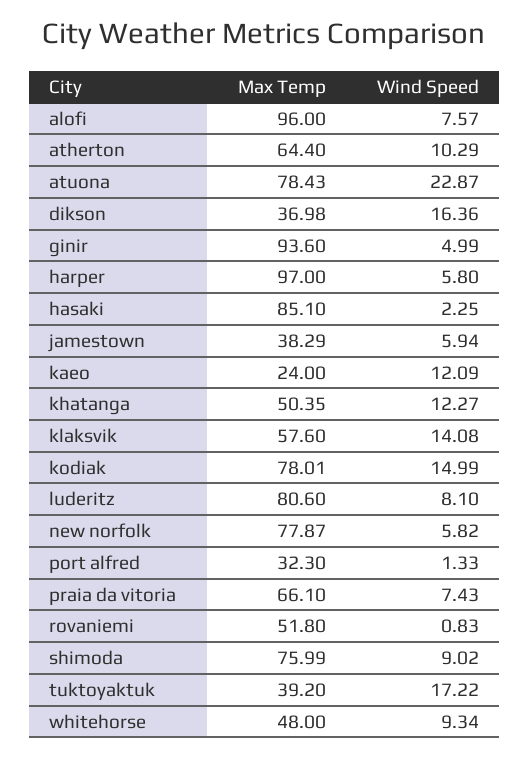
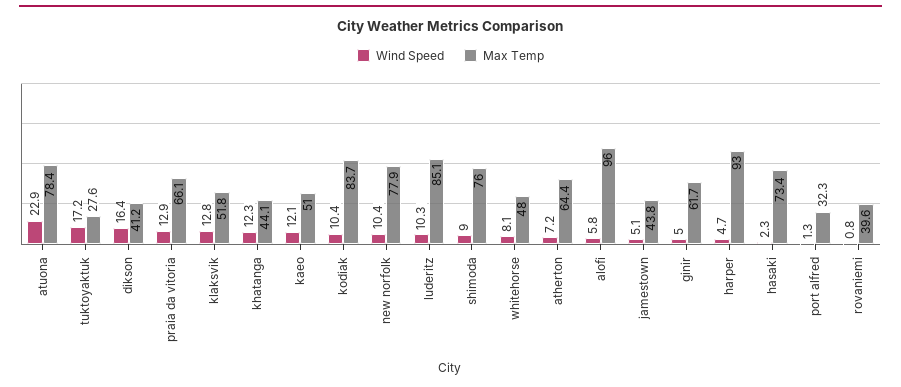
Wind Speed, alofi: 7.57 -> 5.8
Wind Speed, atherton: 10.29 -> 7.2
Max Temp, dikson: 36.98 -> 41.2
Max Temp, ginir: 93.6 -> 61.7
Max Temp, harper: 97 -> 93
Wind Speed, harper: 5.8 -> 4.7
Max Temp, hasaki: 85.1 -> 73.4
Max Temp, jamestown: 38.29 -> 43.8
Wind Speed, jamestown: 5.94 -> 5.1
Max Temp, kaeo: 24 -> 51
Max Temp, khatanga: 50.35 -> 44.1
Max Temp, klaksvik: 57.6 -> 51.8
Wind Speed, klaksvik: 14.08 -> 12.8
Max Temp, kodiak: 78.01 -> 83.7
Wind Speed, kodiak: 14.99 -> 10.4
Max Temp, luderitz: 80.6 -> 85.1
Wind Speed, luderitz: 8.1 -> 10.3
Wind Speed, new norfolk: 5.82 -> 10.4
Wind Speed, praia da vitoria: 7.43 -> 12.9
Max Temp, rovaniemi: 51.8 -> 39.6
Max Temp, tuktoyaktuk: 39.2 -> 27.6
Wind Speed, whitehorse: 9.34 -> 8.1

